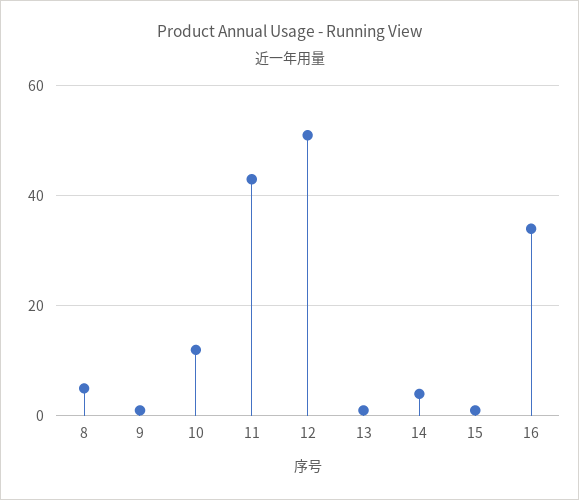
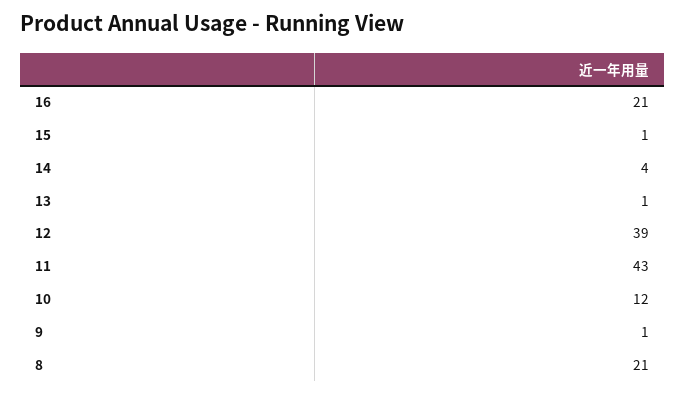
8: 5 -> 21
12: 50 -> 39
16: 35 -> 21

